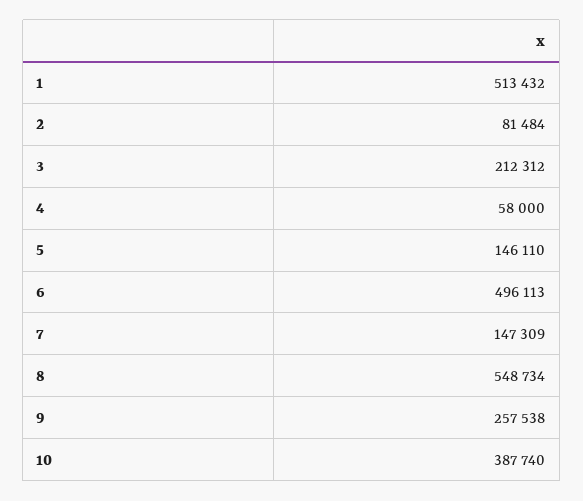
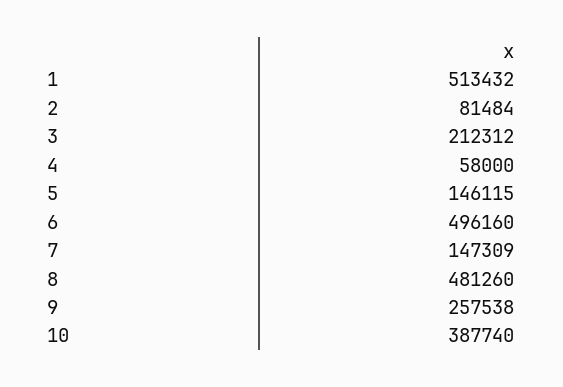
5: 146110 -> 146115
6: 496113 -> 496160
8: 548734 -> 481260

